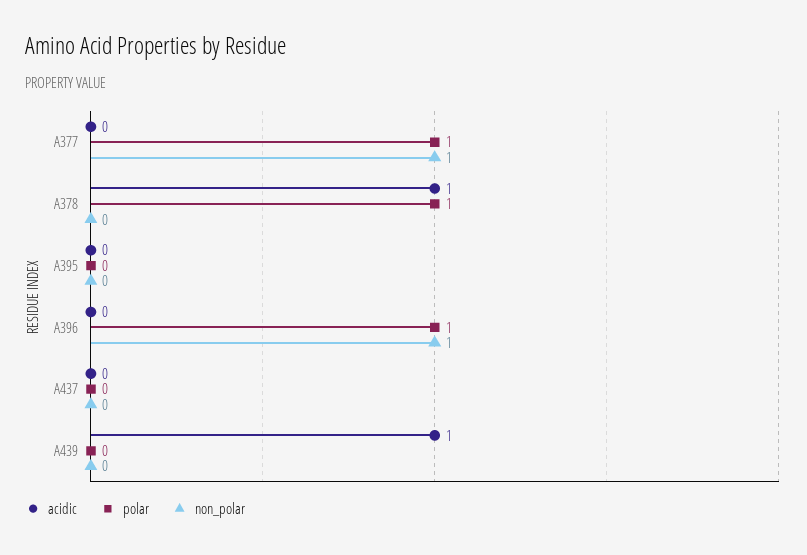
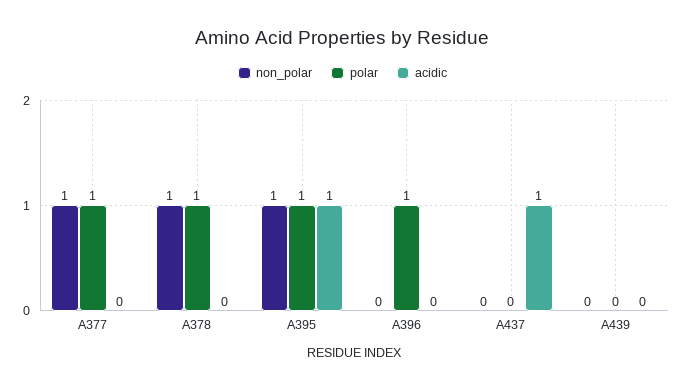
acidic, A378: 1 -> 0
non_polar, A378: 0 -> 1
acidic, A395: 0 -> 1
polar, A395: 0 -> 1
non_polar, A395: 0 -> 1
non_polar, A396: 1 -> 0
acidic, A437: 0 -> 1
acidic, A439: 1 -> 0

